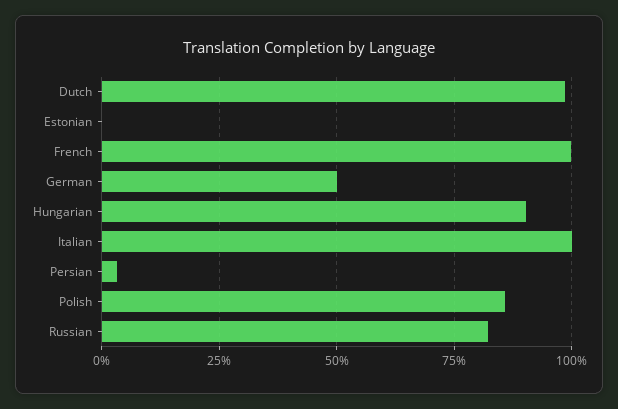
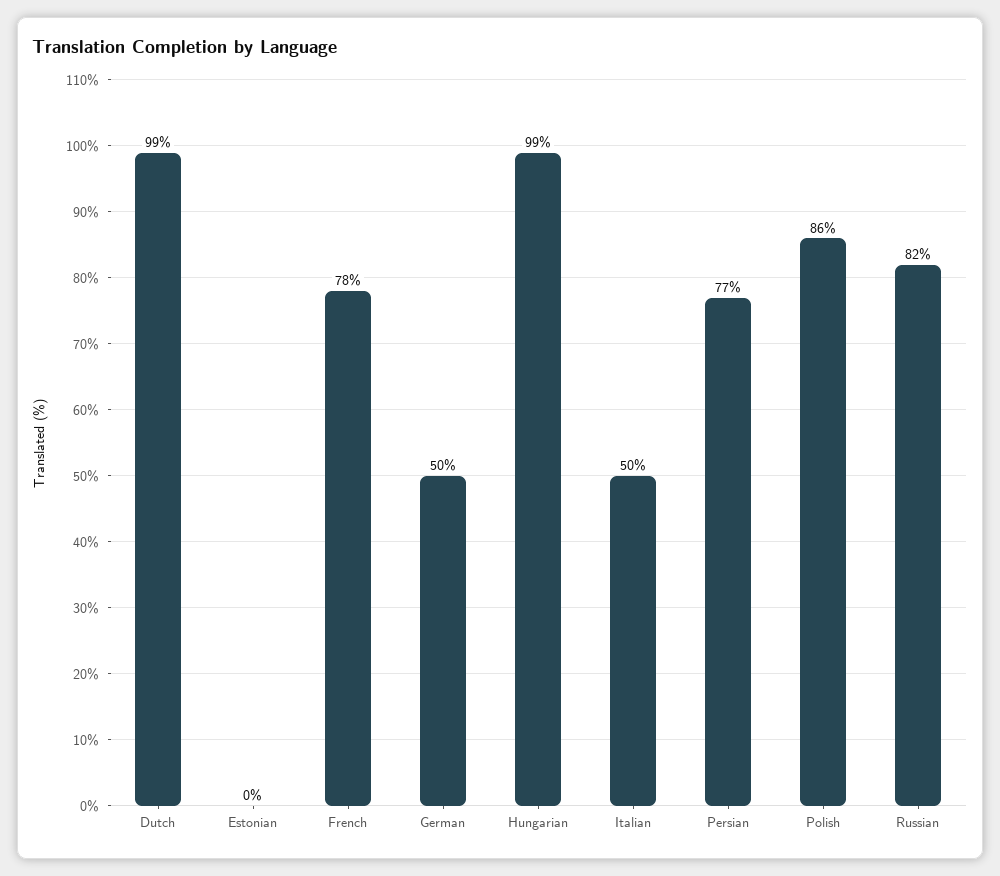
French: 100 -> 78
Hungarian: 90 -> 99
Italian: 100 -> 50
Persian: 2.5 -> 77

